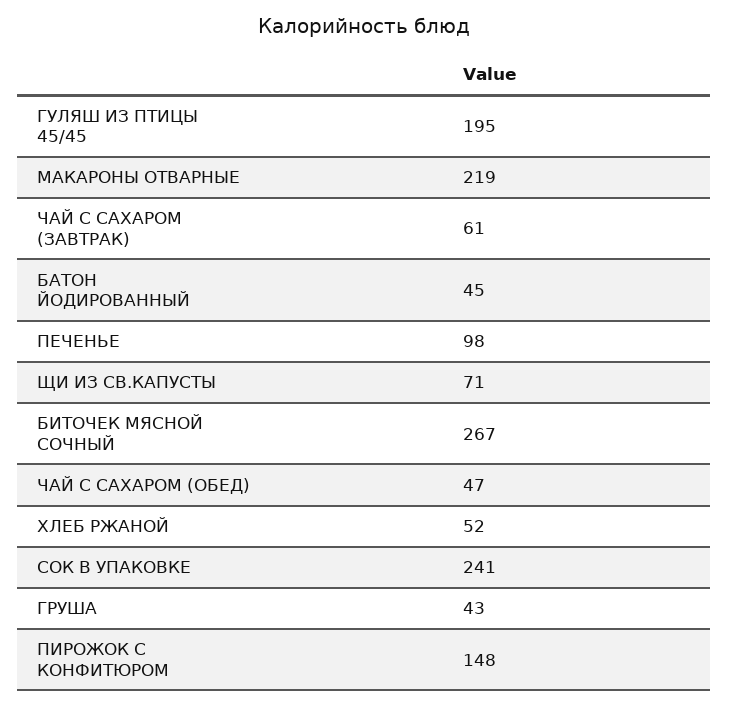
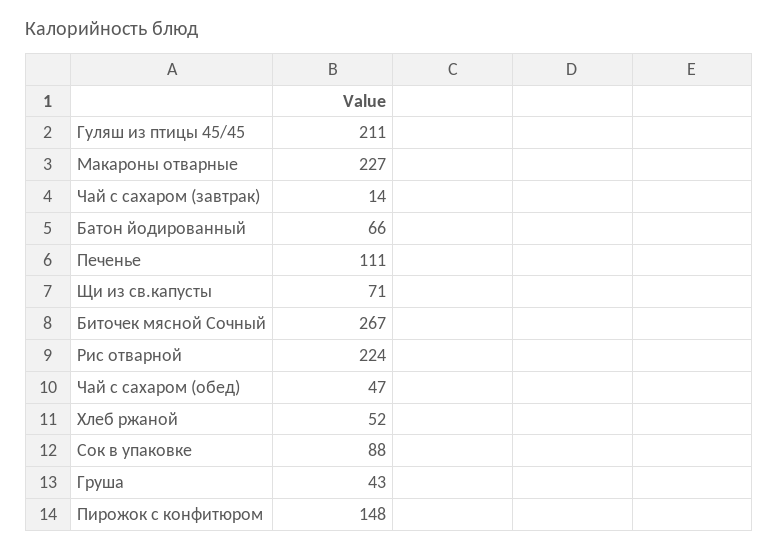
ГУЛЯШ ИЗ ПТИЦЫ 45/45: 195 -> 211
МАКАРОНЫ ОТВАРНЫЕ: 219 -> 227
ЧАЙ С САХАРОМ (ЗАВТРАК): 61 -> 14
БАТОН ЙОДИРОВАННЫЙ: 45 -> 66
ПЕЧЕНЬЕ: 98 -> 111
СОК В УПАКОВКЕ: 241 -> 88
Рис отварной: none -> 224

